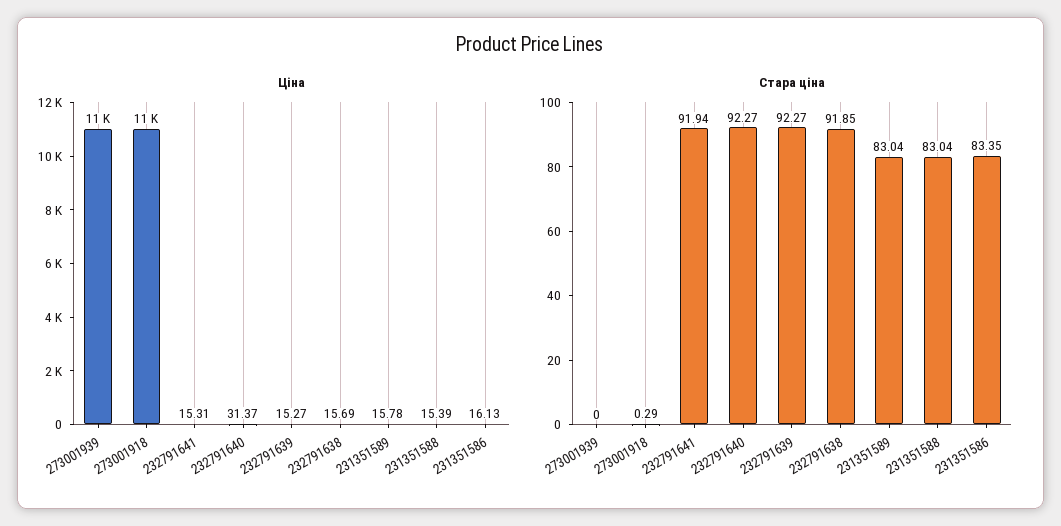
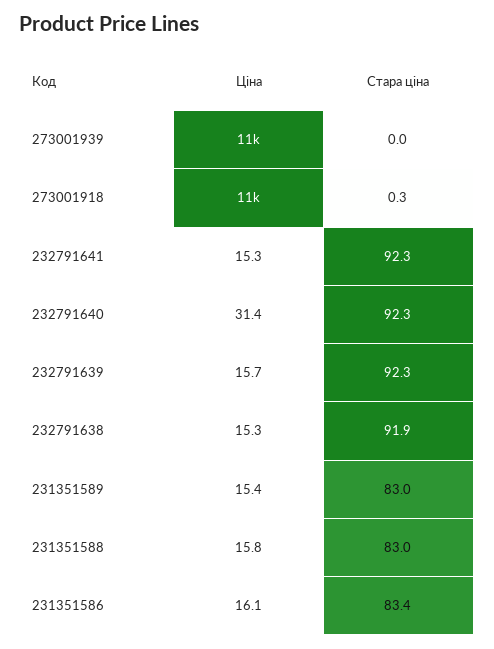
Ціна, 232791639: 15.27 -> 15.7
Ціна, 232791638: 15.69 -> 15.3
Ціна, 231351589: 15.78 -> 15.4
Ціна, 231351588: 15.39 -> 15.8
Стара ціна, 232791641: 91.94 -> 92.3

